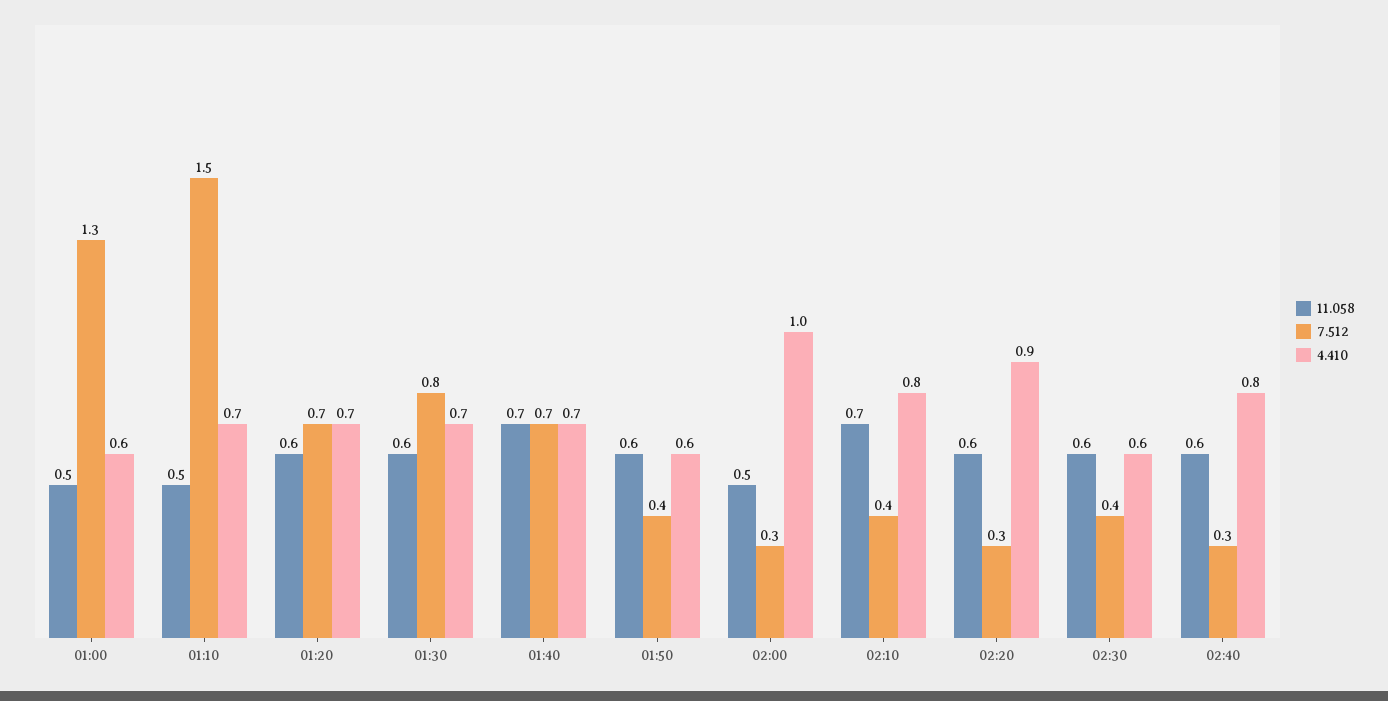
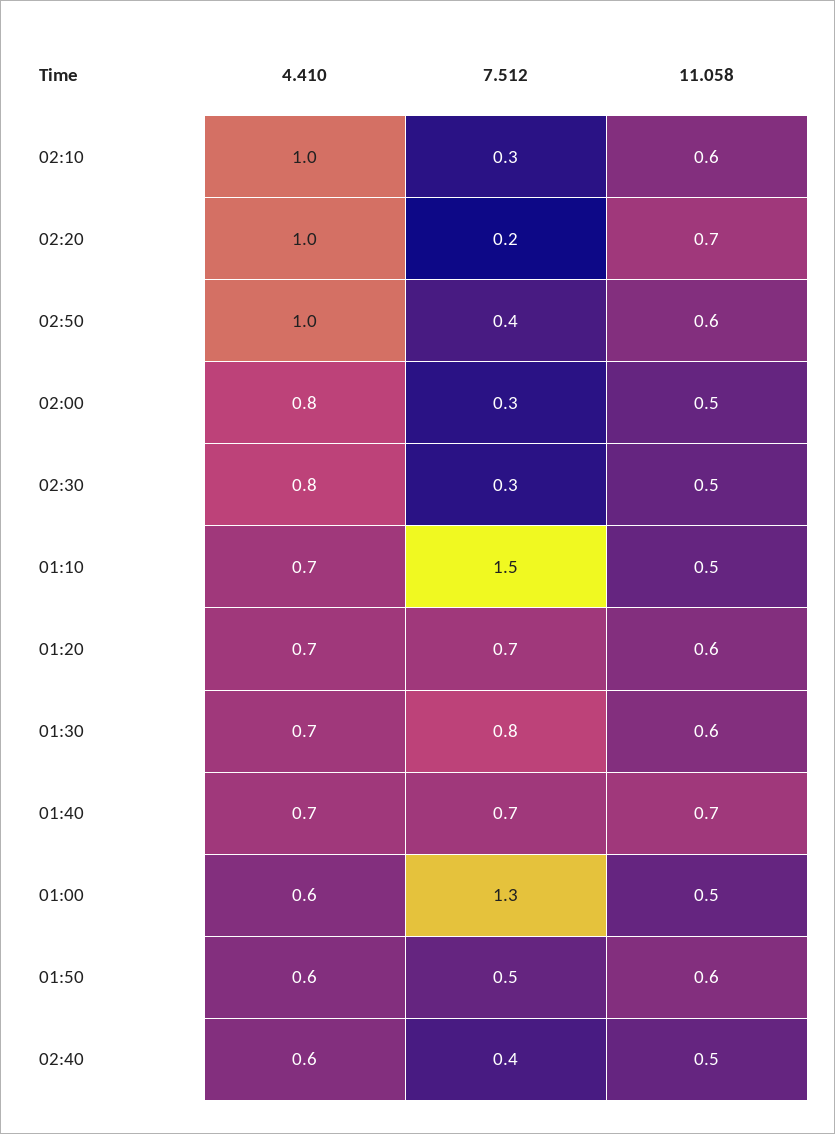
7.512, 01:50: 0.4 -> 0.5
4.410, 02:00: 1 -> 0.8
11.058, 02:10: 0.7 -> 0.6
7.512, 02:10: 0.4 -> 0.3
4.410, 02:10: 0.8 -> 1
11.058, 02:20: 0.6 -> 0.7
7.512, 02:20: 0.3 -> 0.2
4.410, 02:20: 0.9 -> 1
11.058, 02:30: 0.6 -> 0.5
7.512, 02:30: 0.4 -> 0.3
4.410, 02:30: 0.6 -> 0.8
11.058, 02:40: 0.6 -> 0.5
7.512, 02:40: 0.3 -> 0.4
4.410, 02:40: 0.8 -> 0.6
4.410, 02:50: none -> 1
7.512, 02:50: none -> 0.4
11.058, 02:50: none -> 0.6

